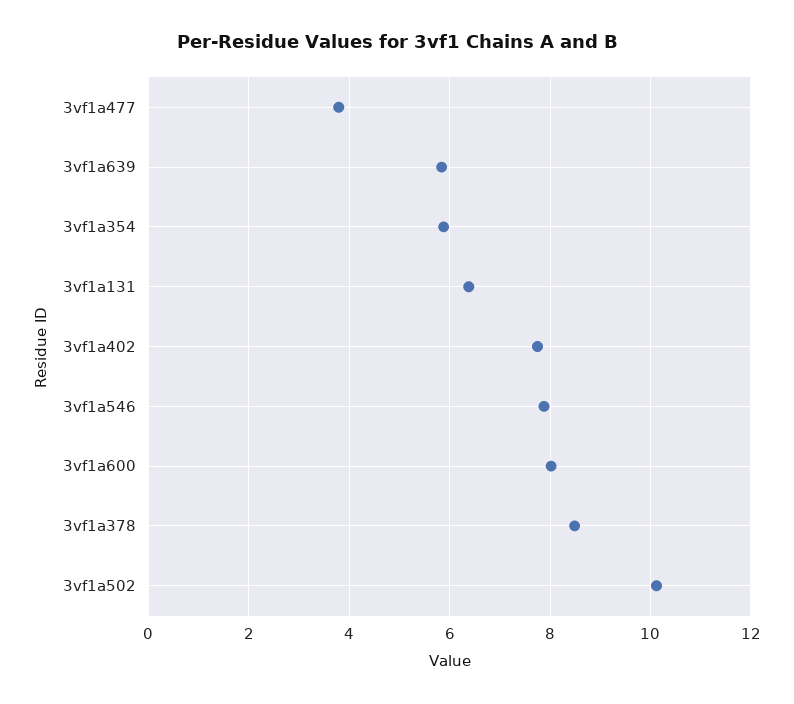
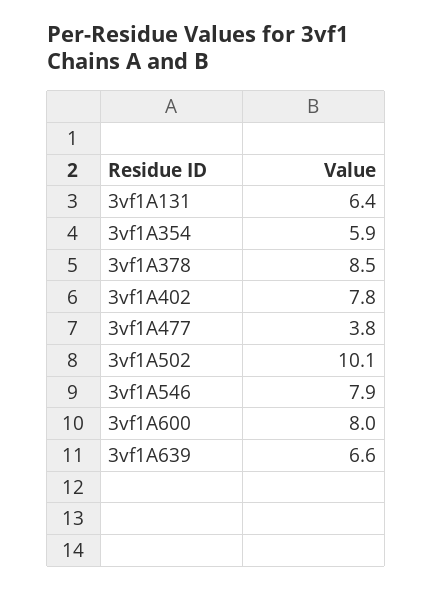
3vf1a639: 5.8 -> 6.6

